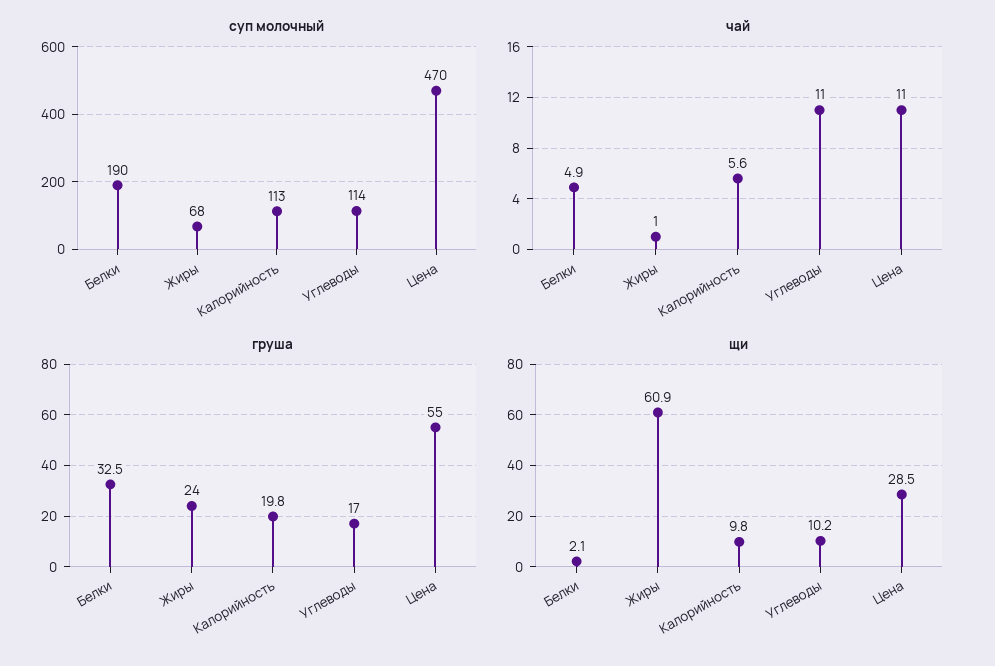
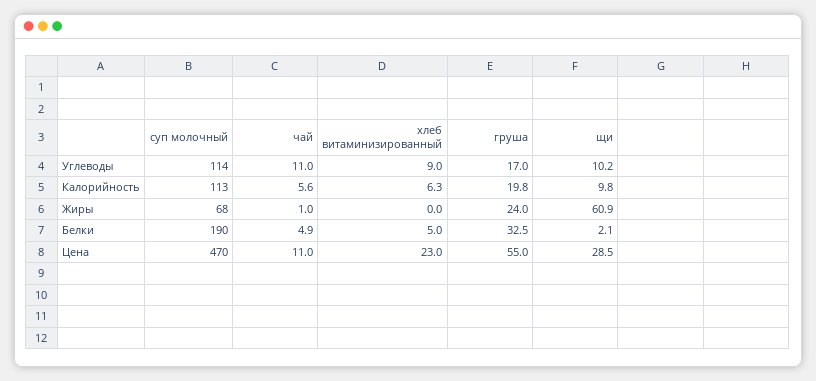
хлеб витаминизированный, Углеводы: none -> 9
хлеб витаминизированный, Калорийность: none -> 6.3
хлеб витаминизированный, Жиры: none -> 0
хлеб витаминизированный, Белки: none -> 5
хлеб витаминизированный, Цена: none -> 23

